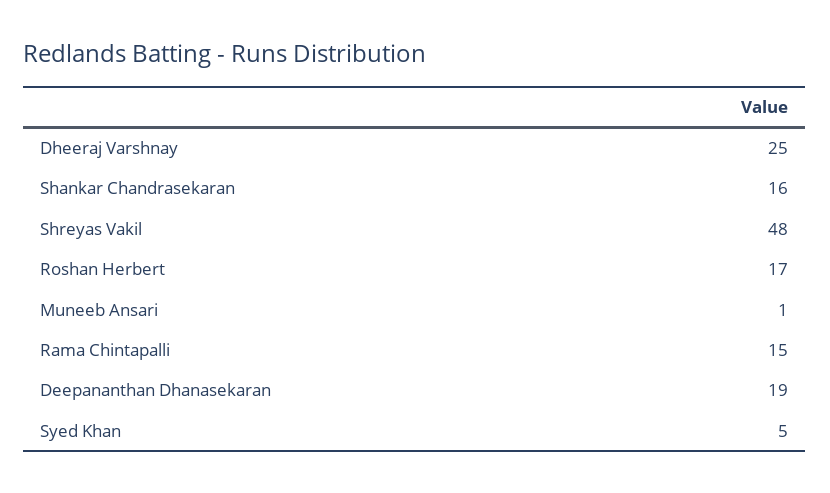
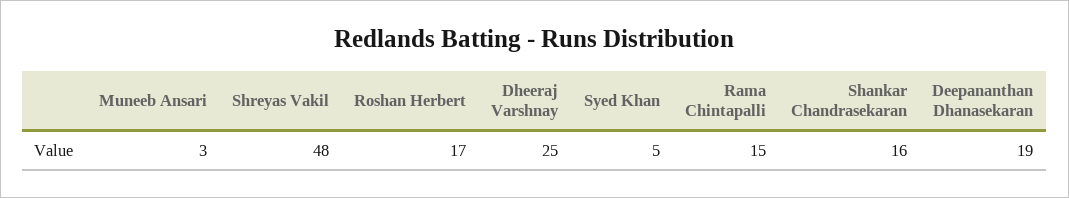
Muneeb Ansari: 1 -> 3

